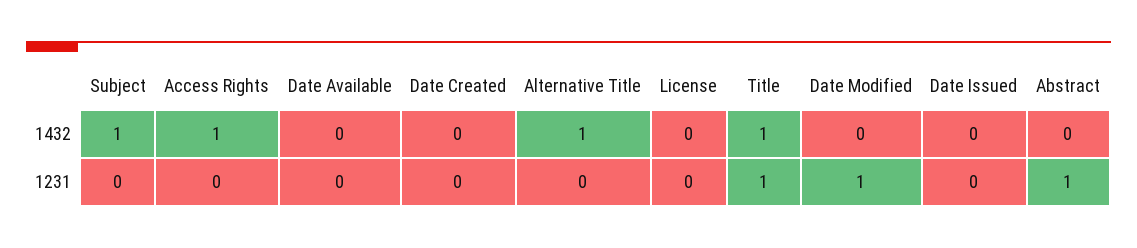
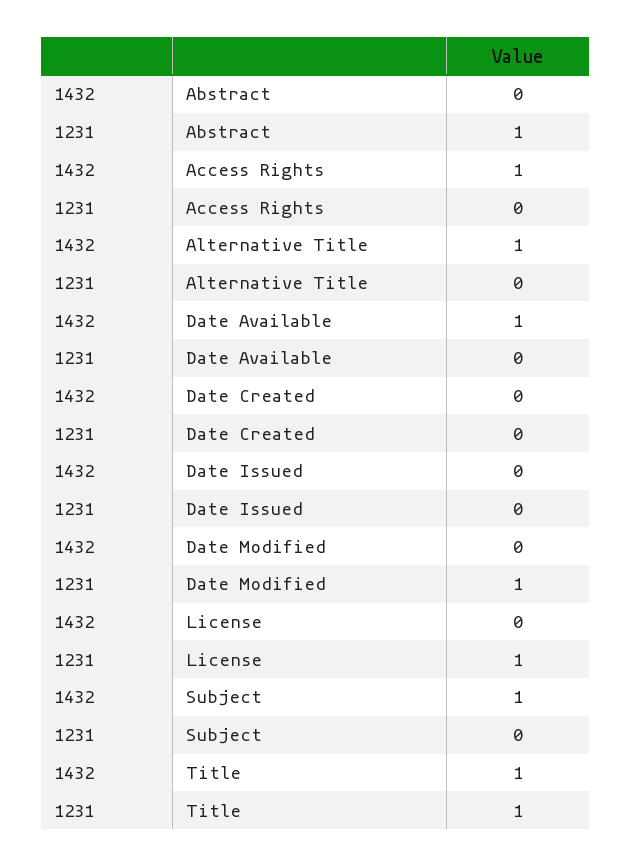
Date Available, 1432: 0 -> 1
License, 1231: 0 -> 1

